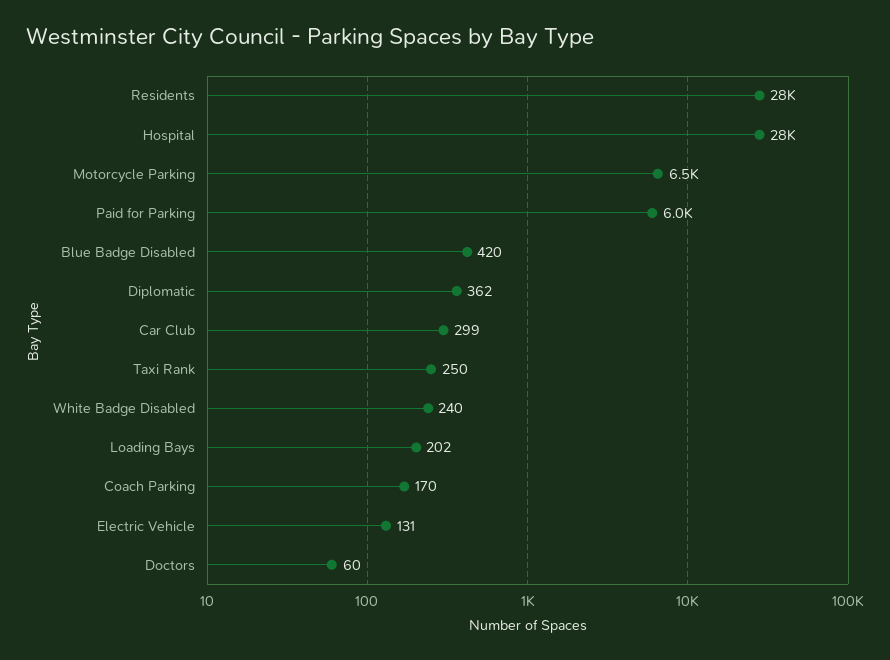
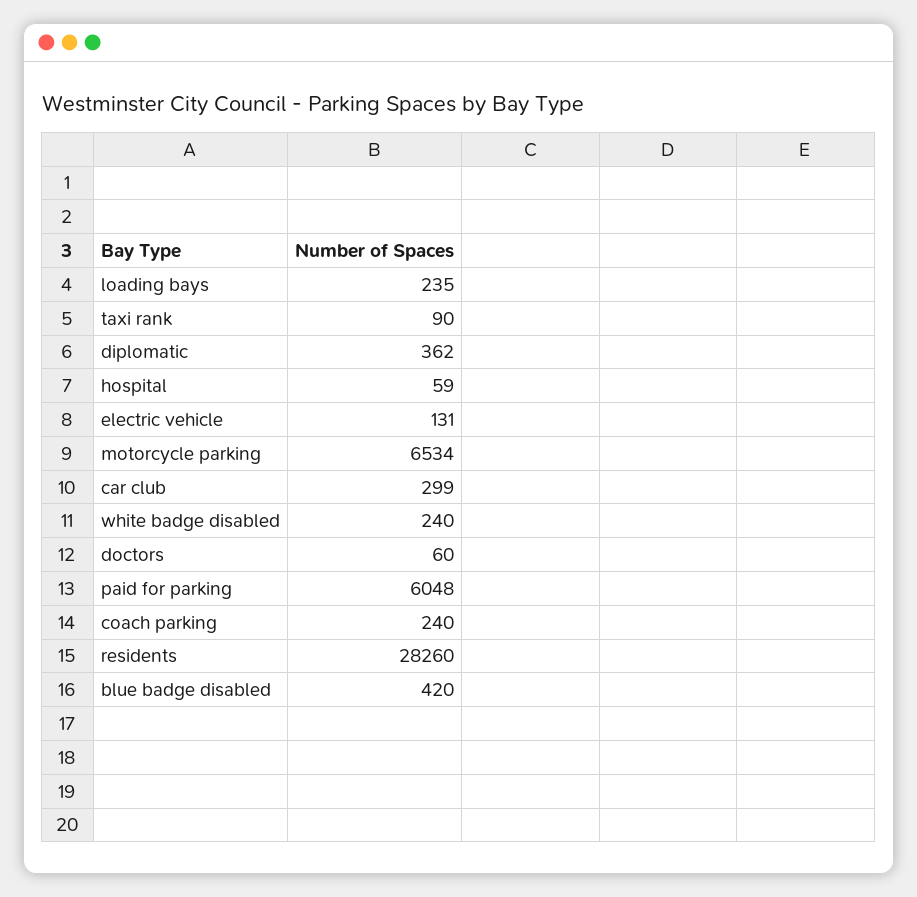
Hospital: 28000 -> 59
Taxi Rank: 250 -> 90
Loading Bays: 202 -> 235
Coach Parking: 170 -> 240

